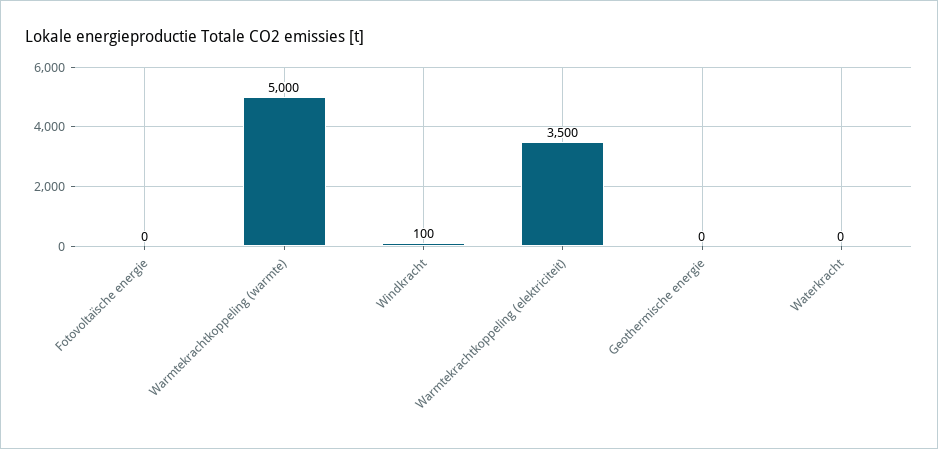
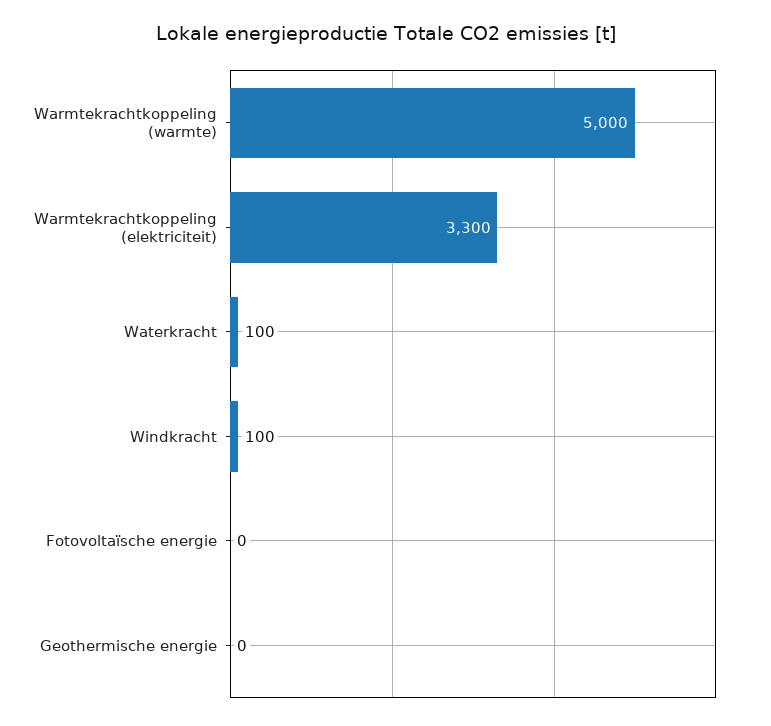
Warmtekrachtkoppeling (elektriciteit): 3500 -> 3300
Waterkracht: 0 -> 100

